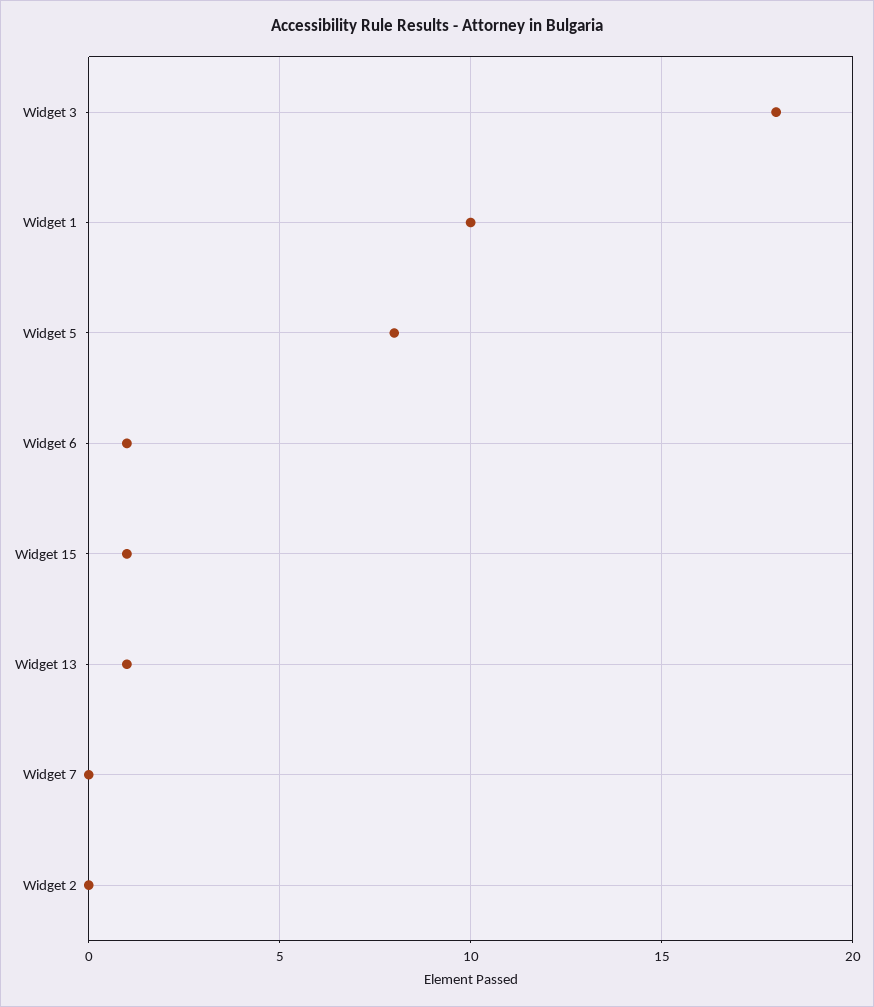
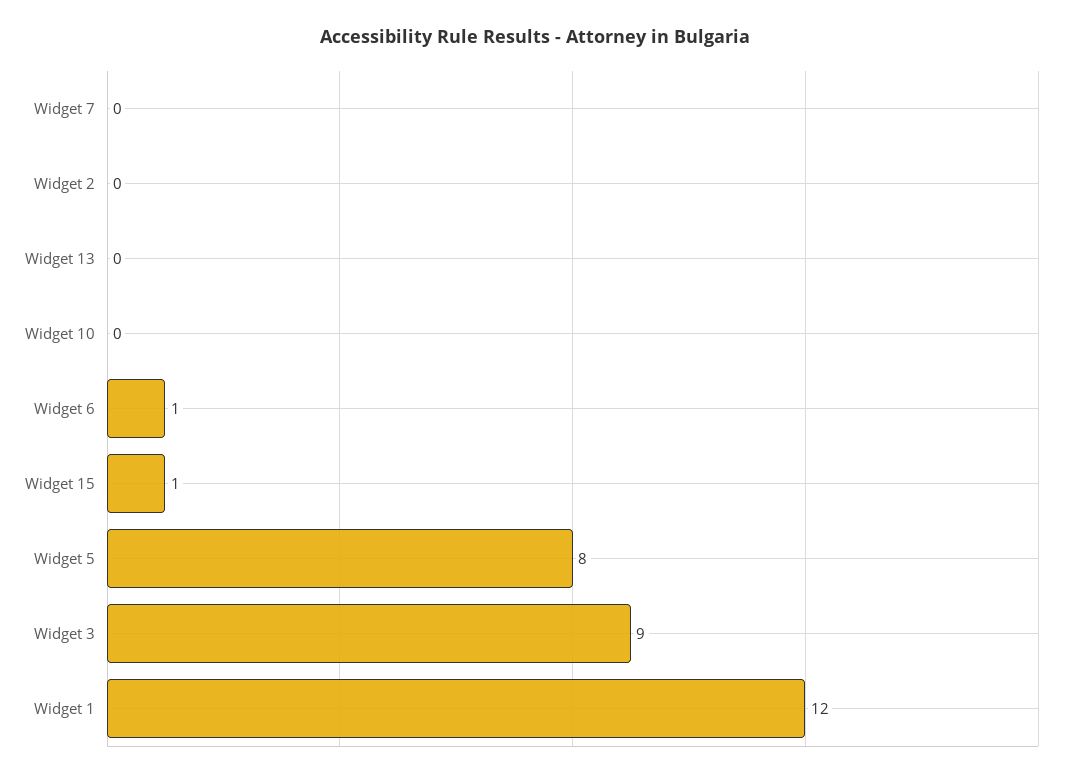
Widget 3: 18 -> 9
Widget 1: 10 -> 12
Widget 13: 1 -> 0
Widget 10: none -> 0

